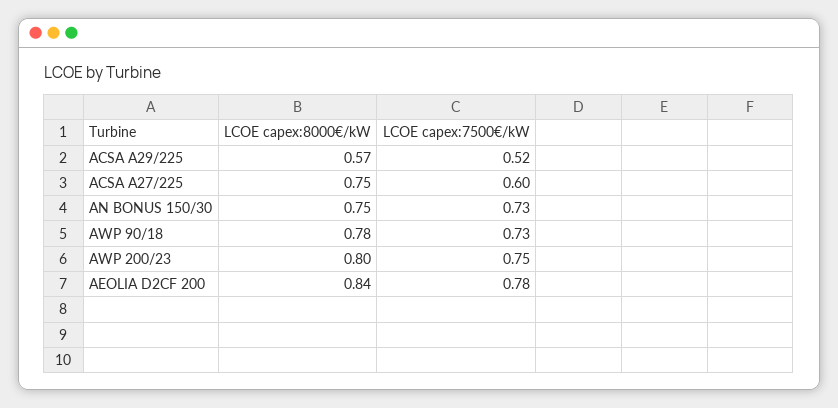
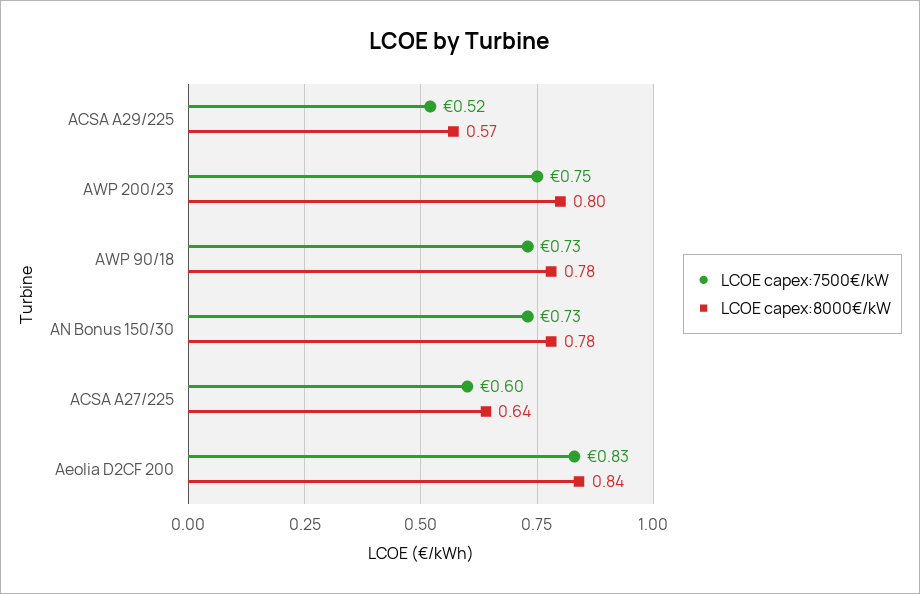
LCOE capex:8000€/kW, ACSA A27/225: 0.75 -> 0.64
LCOE capex:8000€/kW, AN BONUS 150/30: 0.75 -> 0.78
LCOE capex:7500€/kW, AEOLIA D2CF 200: 0.78 -> 0.83

